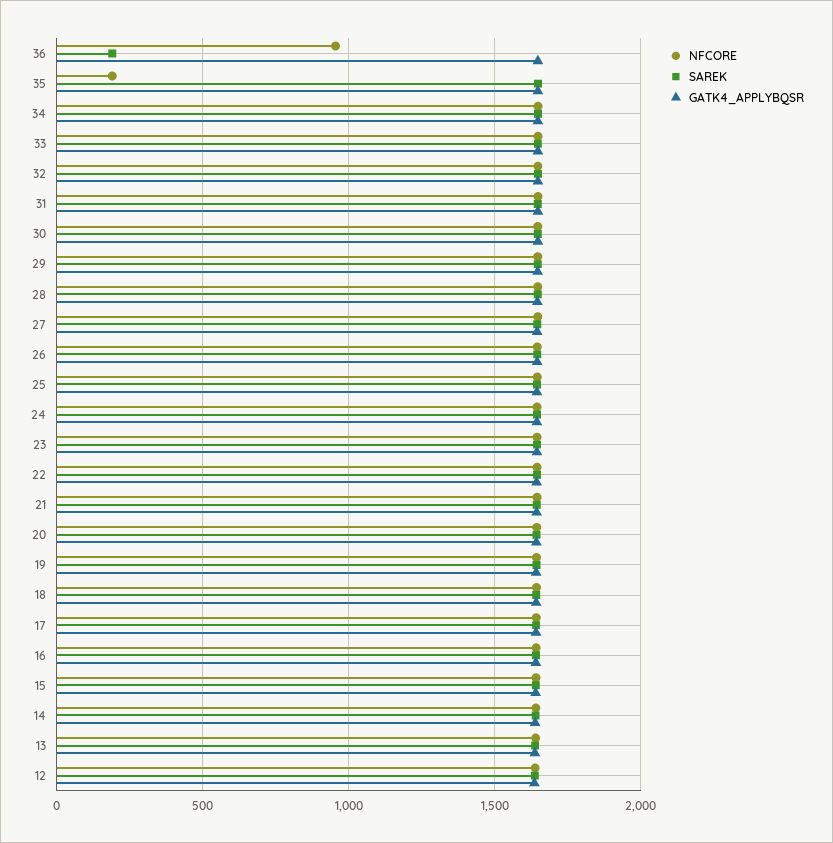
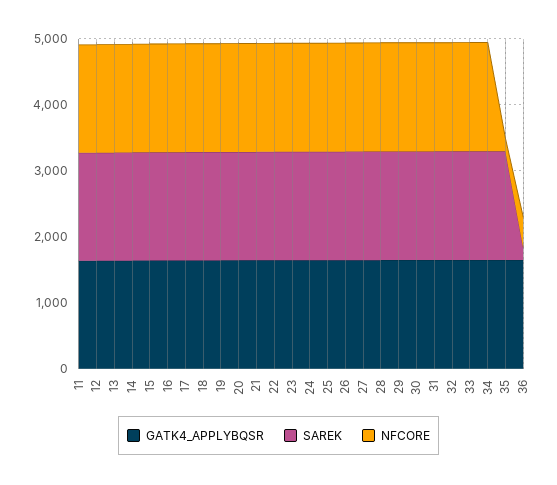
NFCORE, 36: 950 -> 400
GATK4_APPLYBQSR, 11: none -> 1600
SAREK, 11: none -> 1600
NFCORE, 11: none -> 1600

